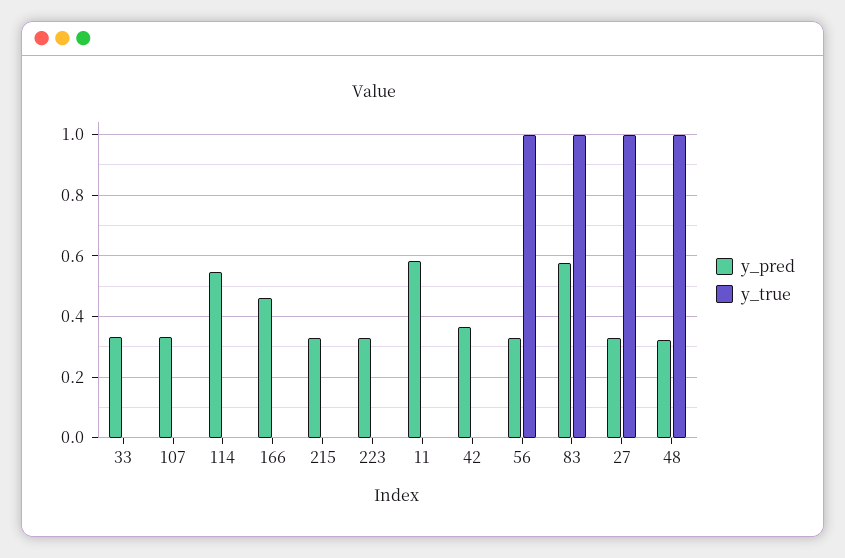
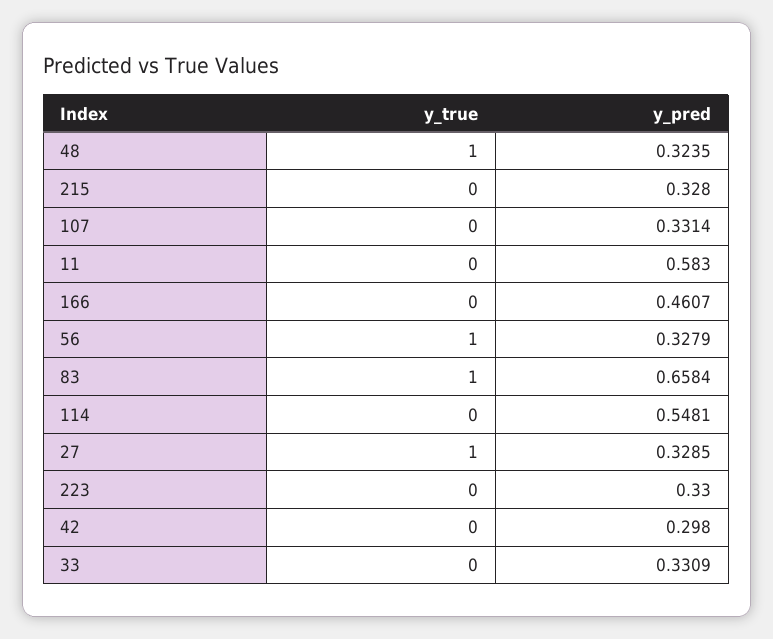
y_pred, 42: 0.36 -> 0.298
y_pred, 83: 0.58 -> 0.6584

